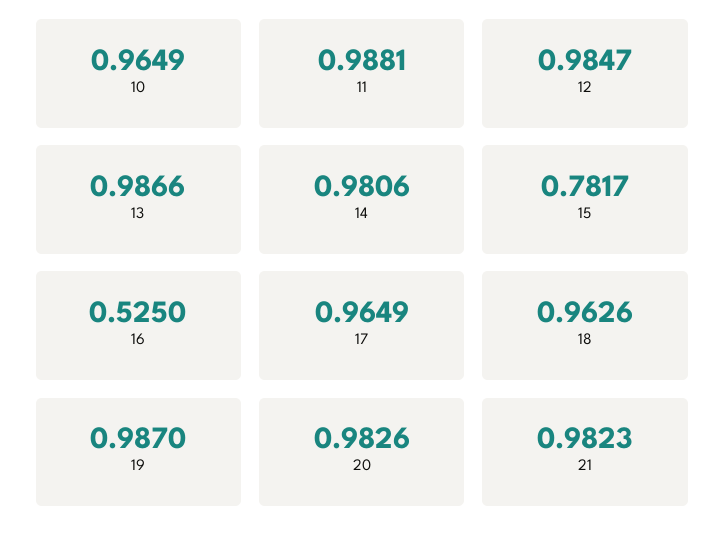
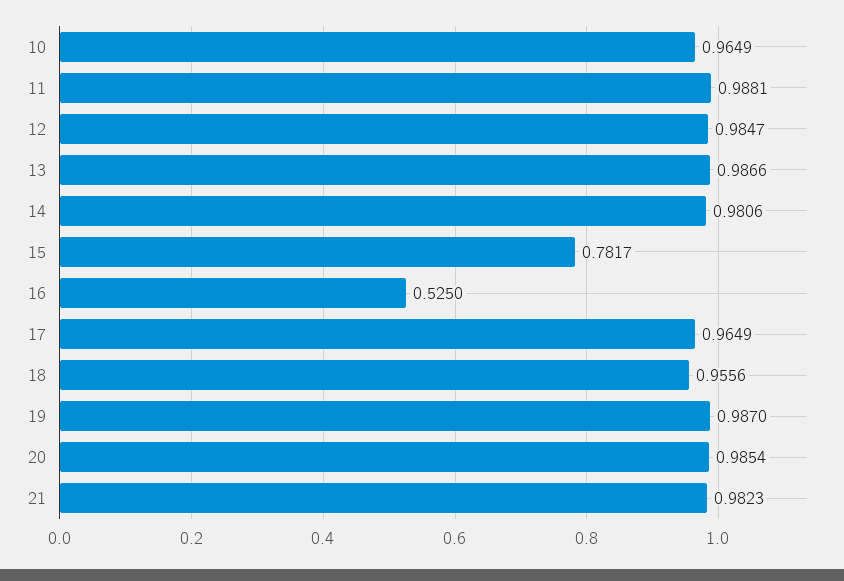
18: 0.9626 -> 0.9556
20: 0.9826 -> 0.9854

